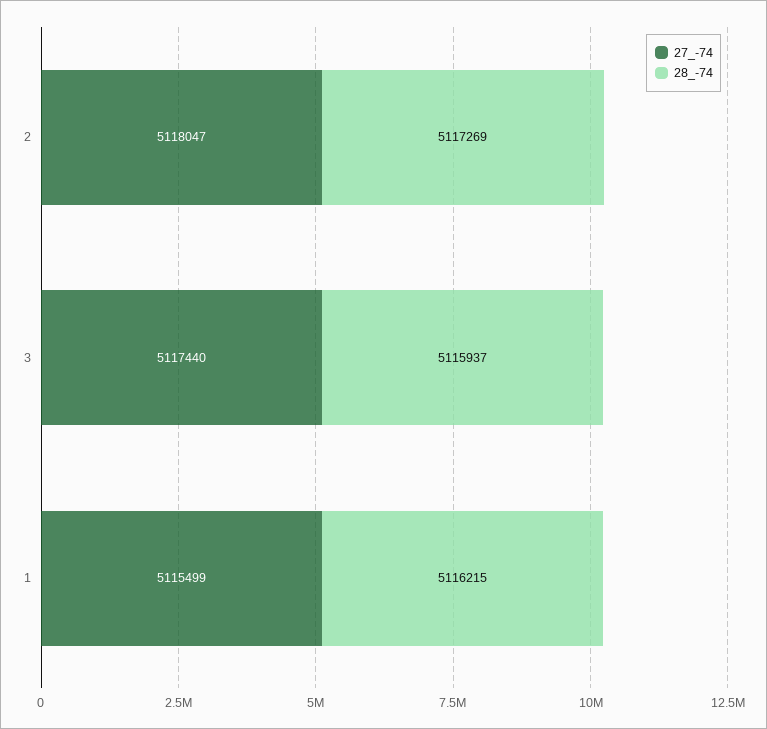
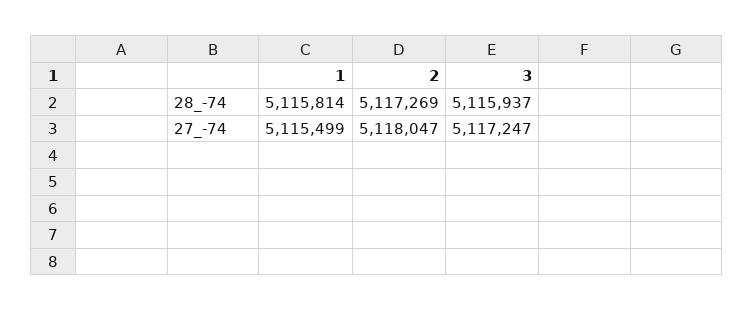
27_-74, 3: 5117440 -> 5117247
28_-74, 1: 5116215 -> 5115814

